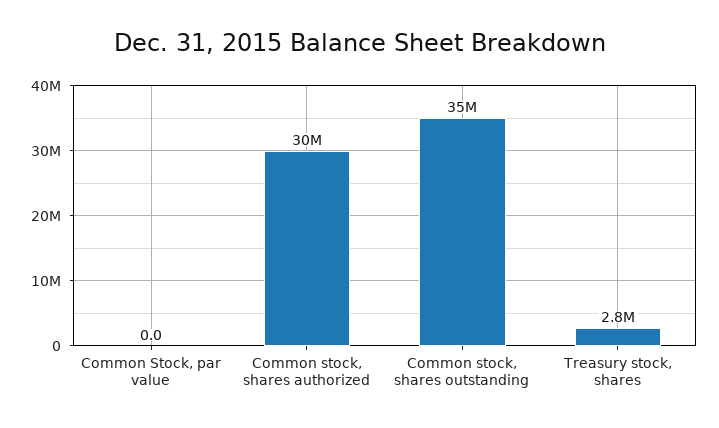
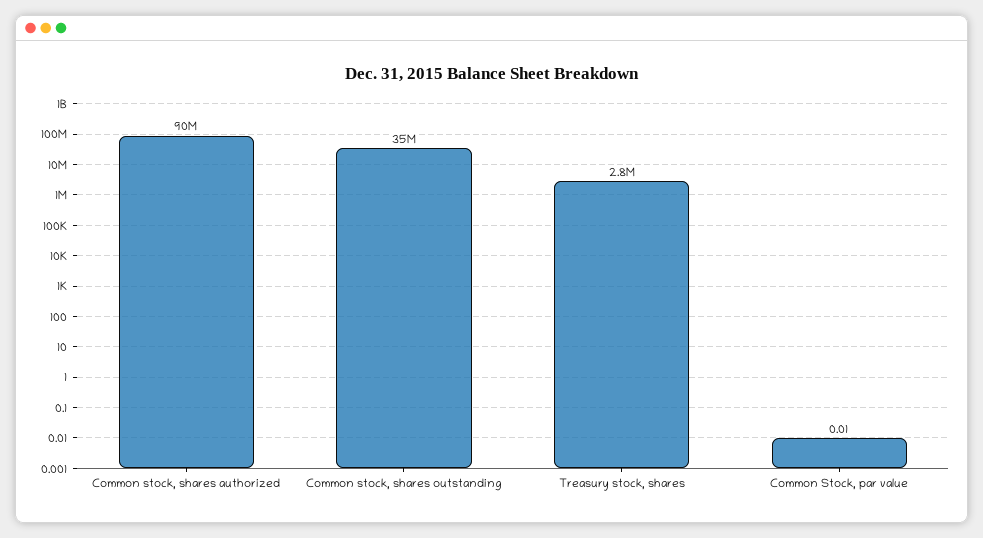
Common stock, shares authorized: 30000000 -> 90000000

